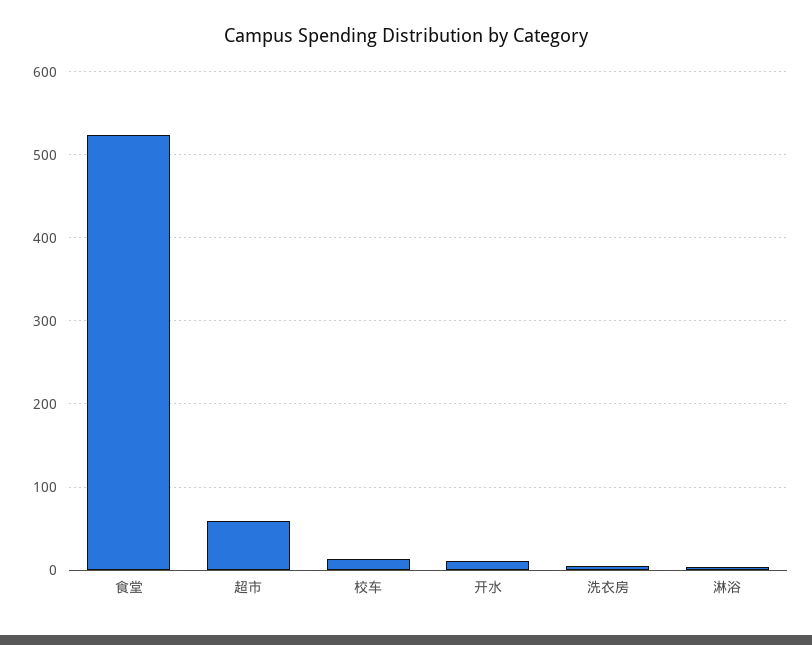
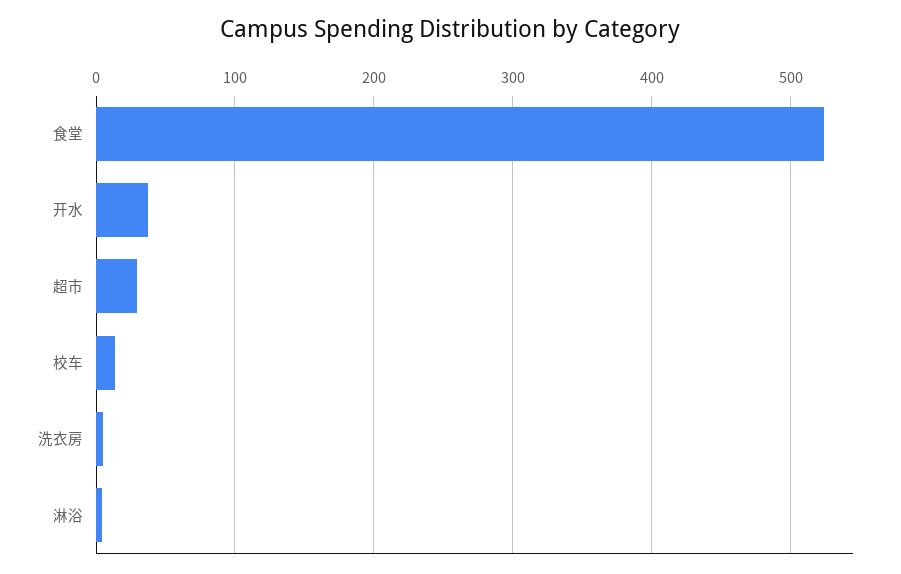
超市: 60 -> 30
开水: 10 -> 40

